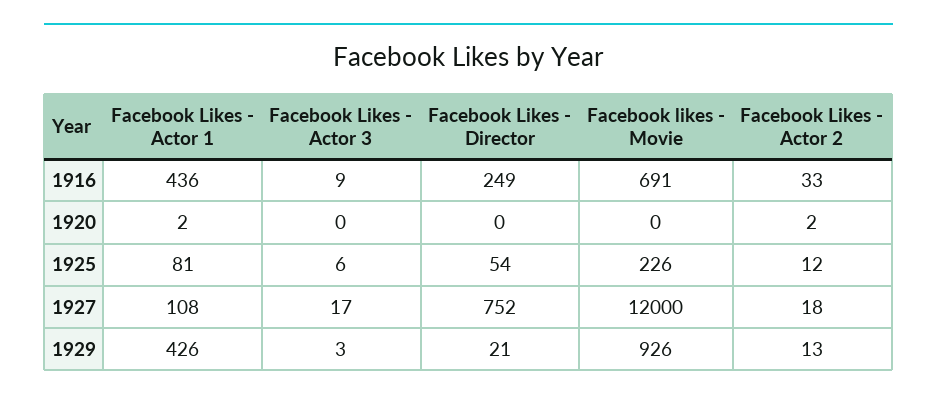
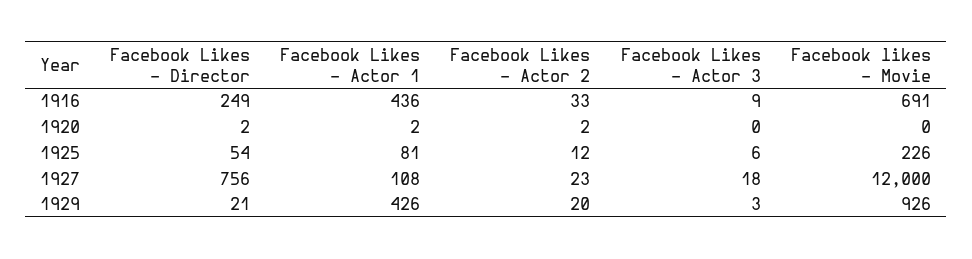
Facebook Likes - Director, 1920: 0 -> 2
Facebook Likes - Actor 3, 1927: 17 -> 18
Facebook Likes - Director, 1927: 752 -> 756
Facebook Likes - Actor 2, 1927: 18 -> 23
Facebook Likes - Actor 2, 1929: 13 -> 20

